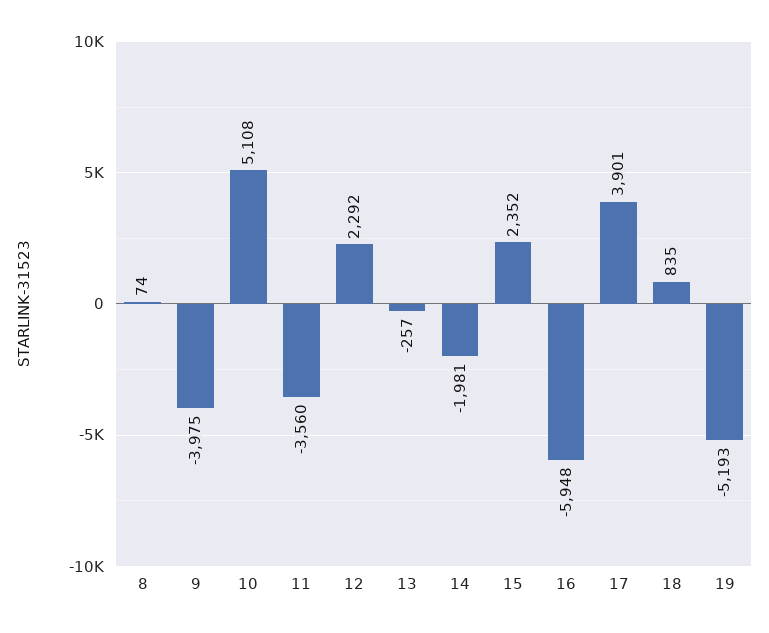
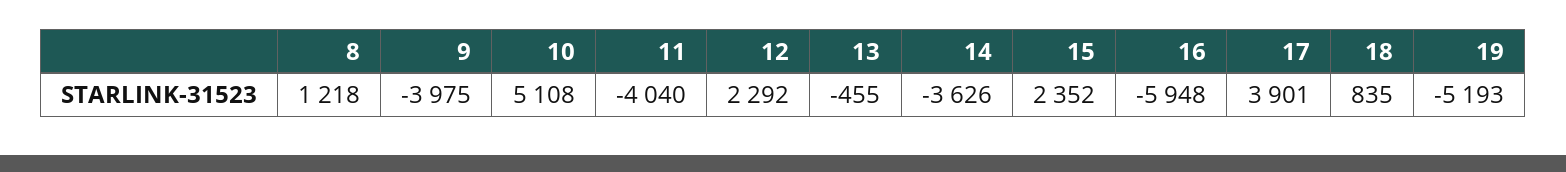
8: 74 -> 1218
11: -3560 -> -4040
13: -257 -> -455
14: -1981 -> -3626

